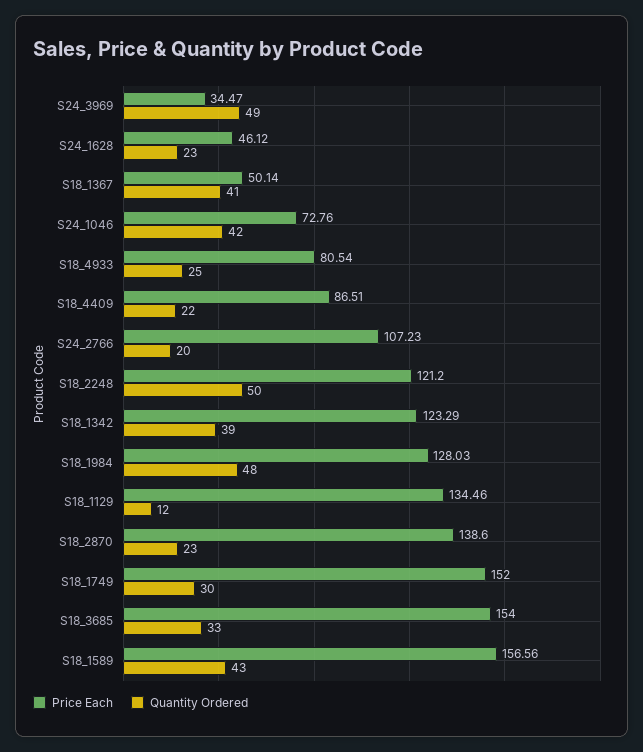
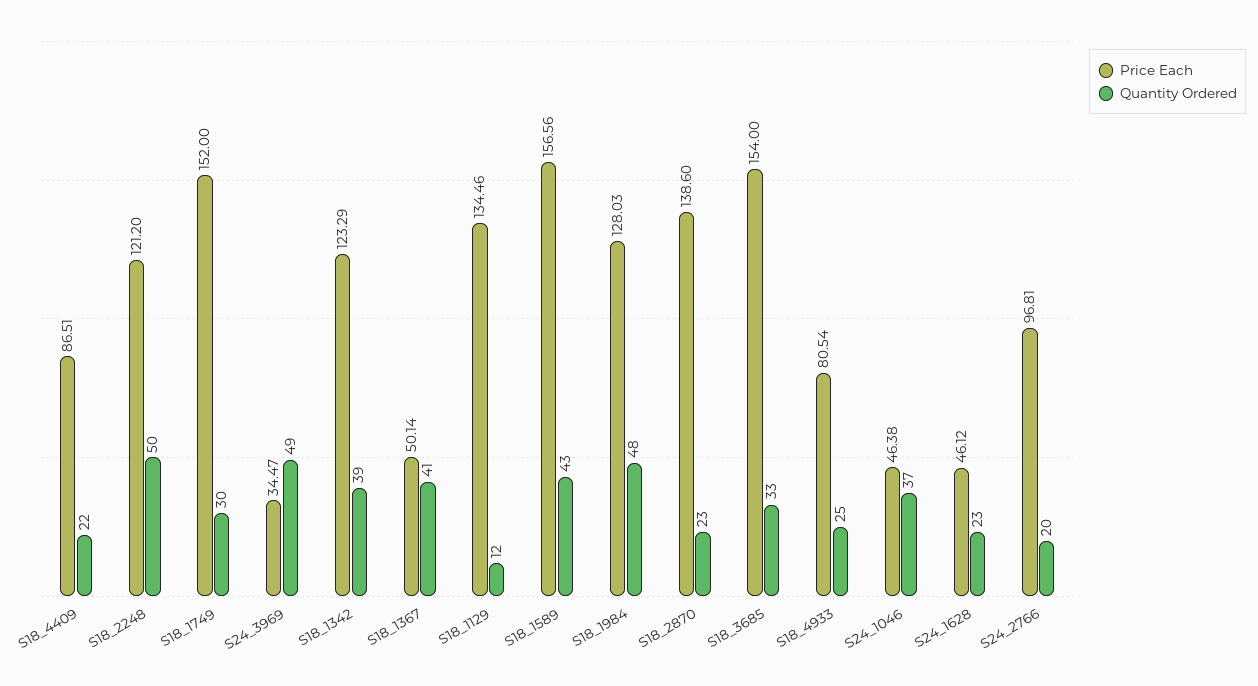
Price Each, S24_1046: 72.76 -> 46.38
Quantity Ordered, S24_1046: 42 -> 37
Price Each, S24_2766: 107.23 -> 96.81

